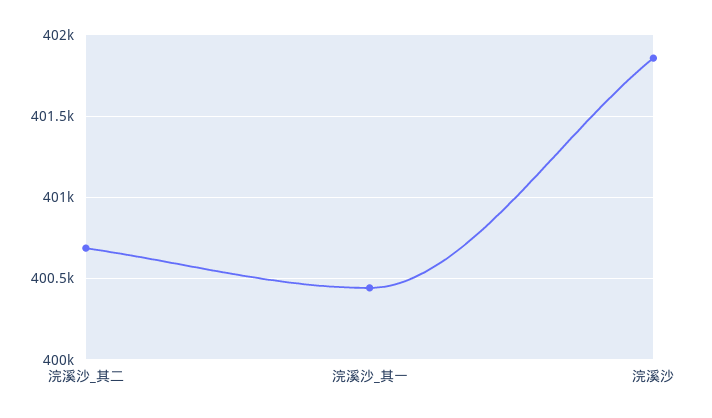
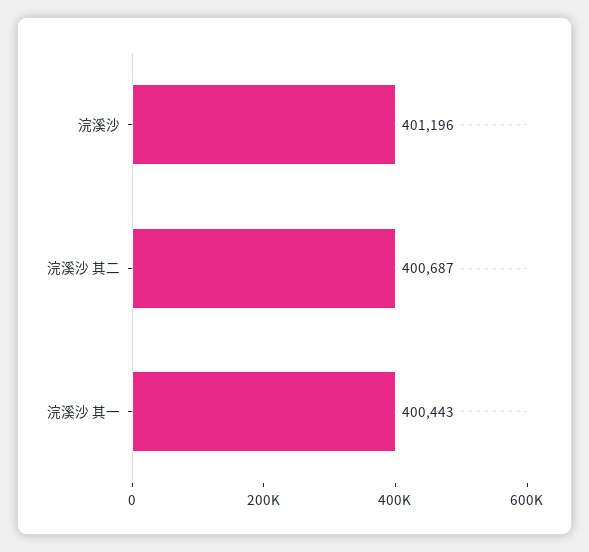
浣溪沙: 401850 -> 401196

